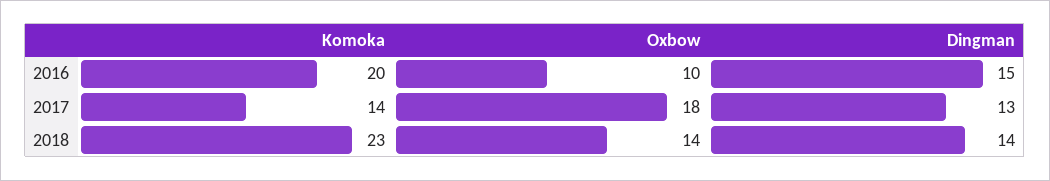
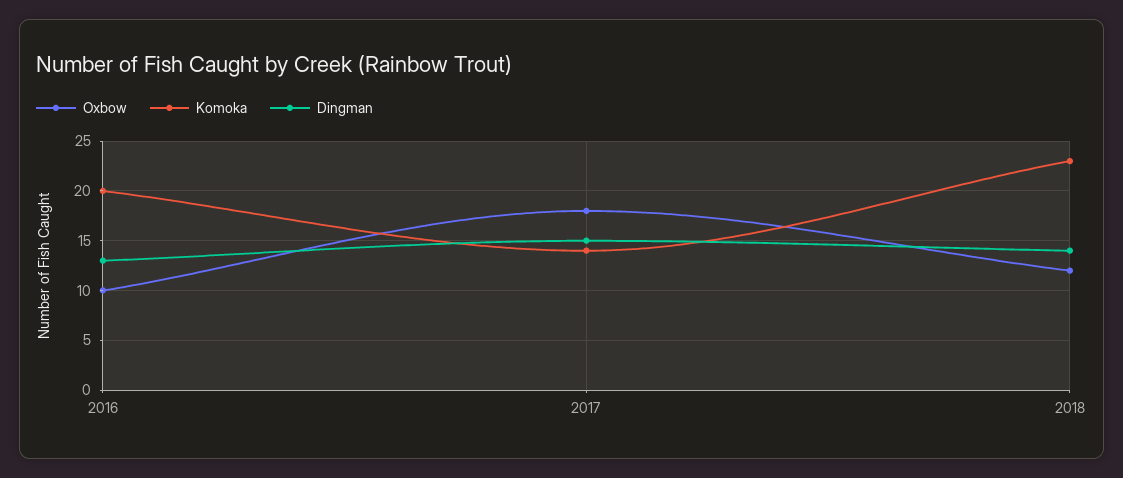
Dingman, 2016: 15 -> 13
Dingman, 2017: 13 -> 15
Oxbow, 2018: 14 -> 12

